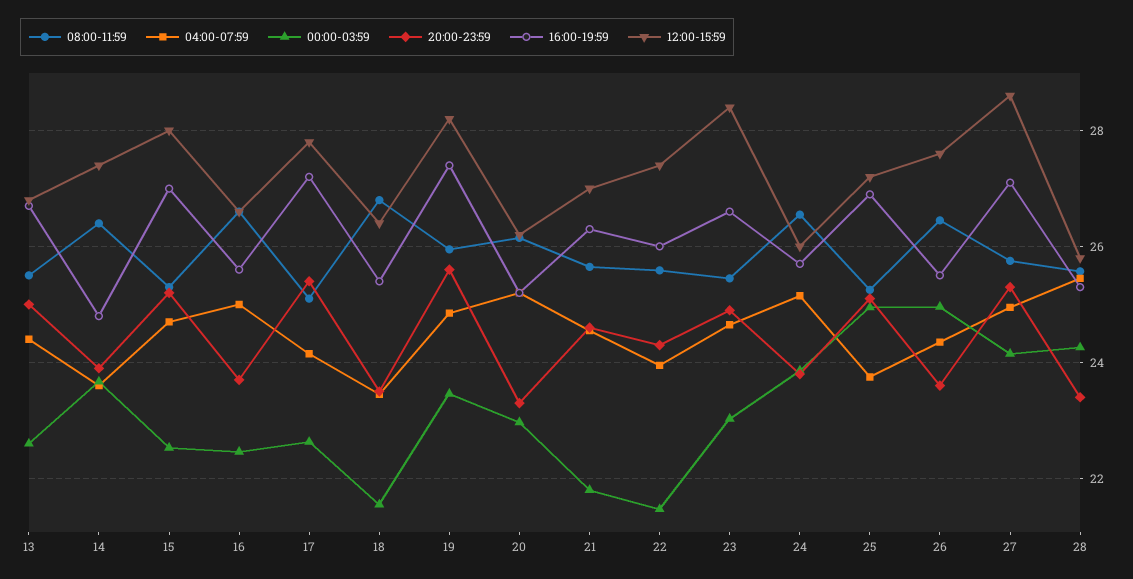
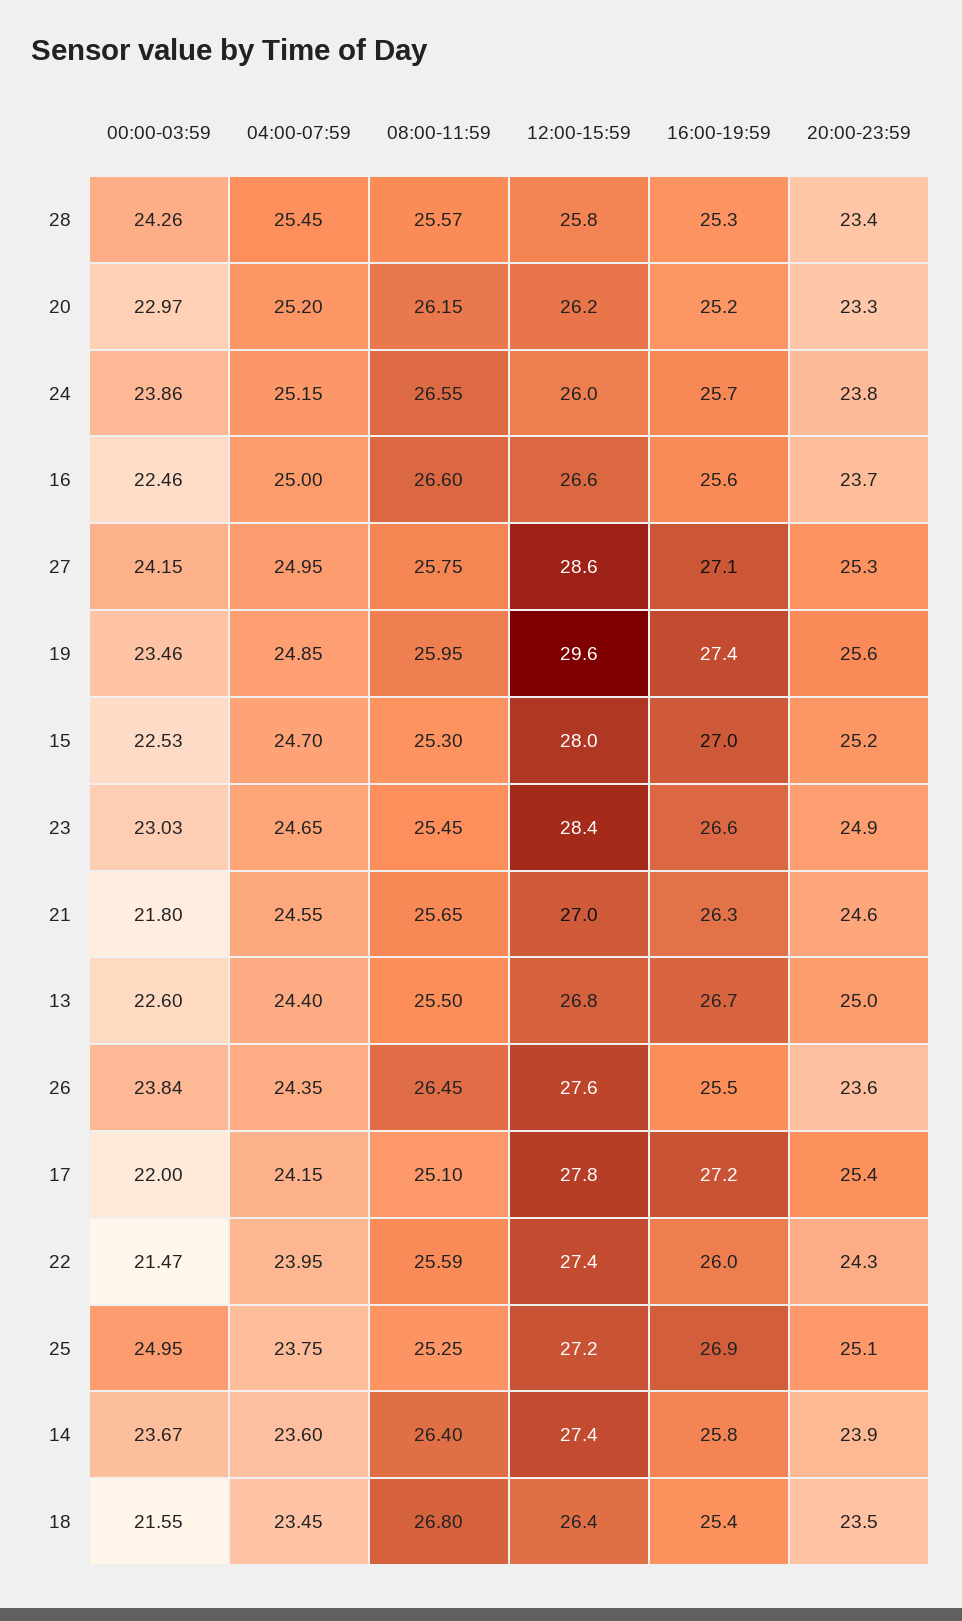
16:00-19:59, 14: 24.8 -> 25.8
00:00-03:59, 17: 22.6 -> 22
12:00-15:59, 19: 28.2 -> 29.6
00:00-03:59, 26: 25 -> 23.84

